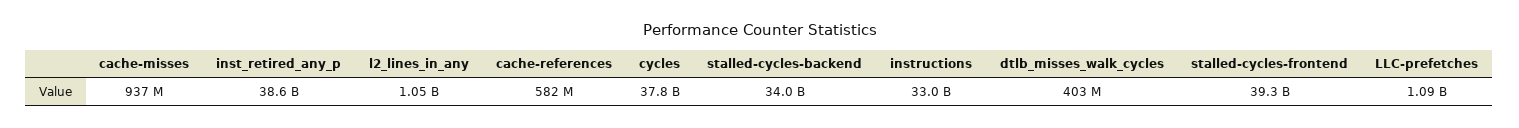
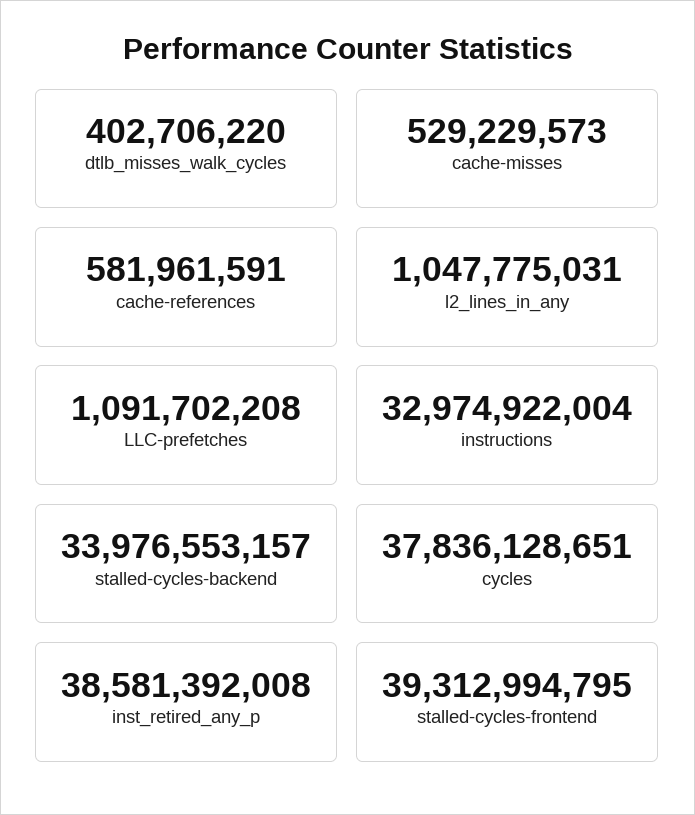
cache-misses: 937000000 -> 529229573

